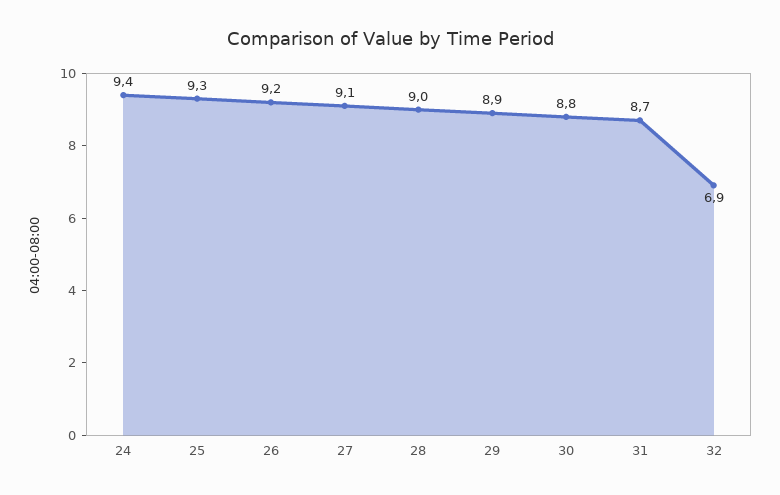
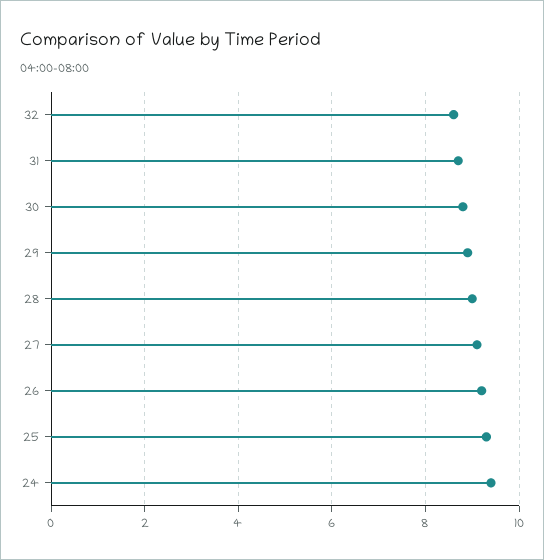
32: 6.9 -> 8.5

